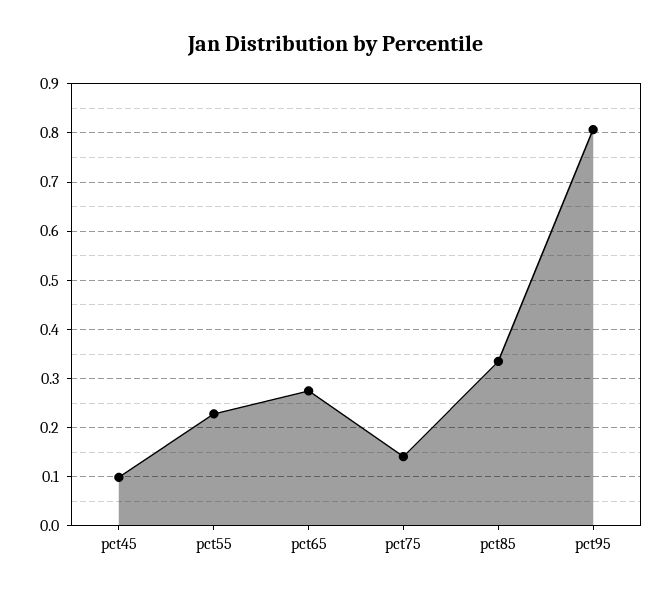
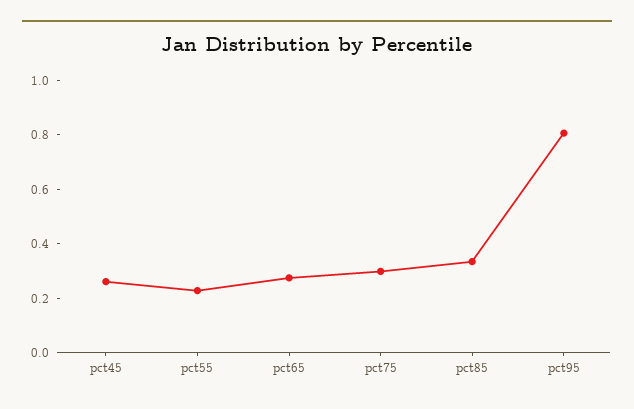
pct45: 0.1 -> 0.25
pct75: 0.14 -> 0.3

